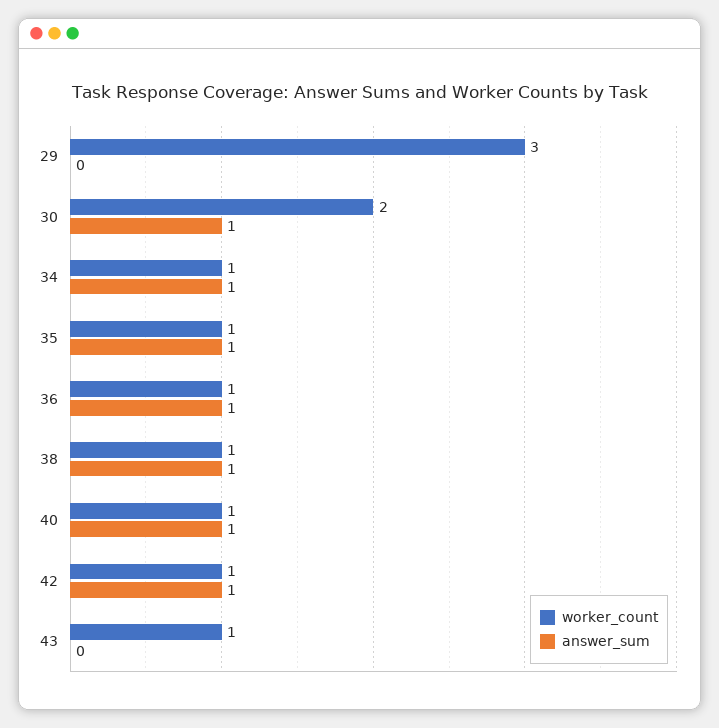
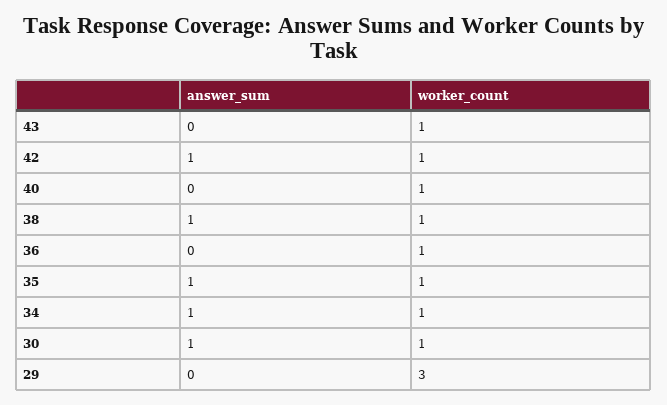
worker_count, 30: 2 -> 1
answer_sum, 36: 1 -> 0
answer_sum, 40: 1 -> 0

